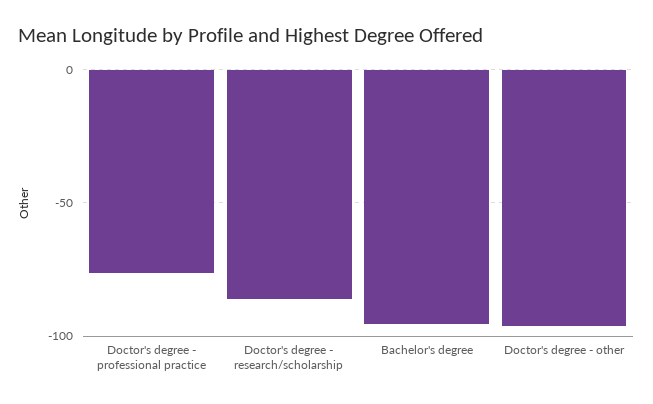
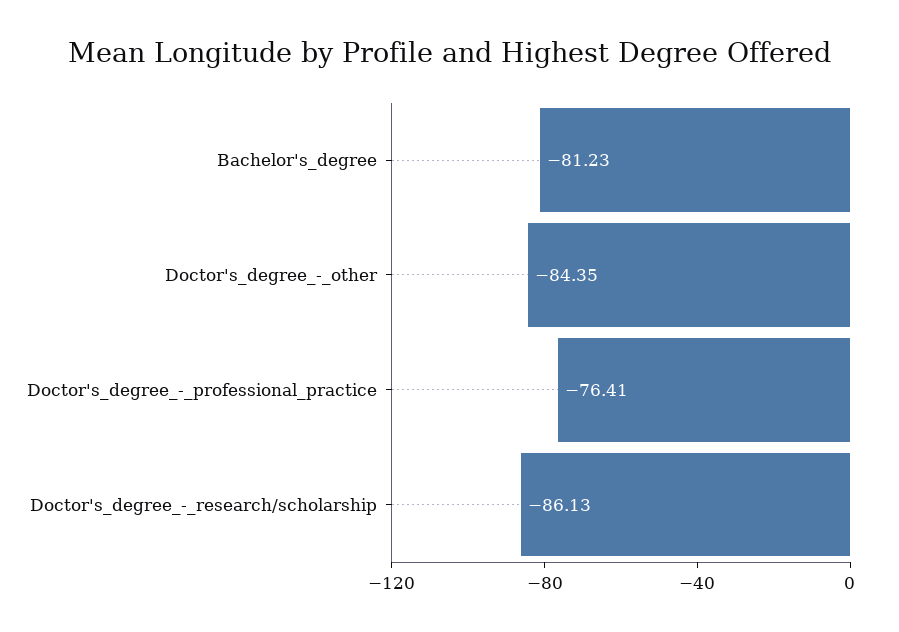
Bachelor's degree: -95 -> -81.23
Doctor's degree - other: -95 -> -84.35

